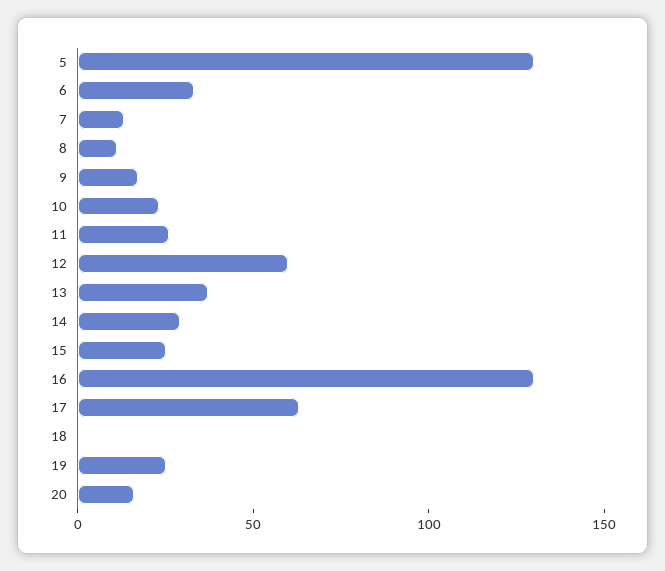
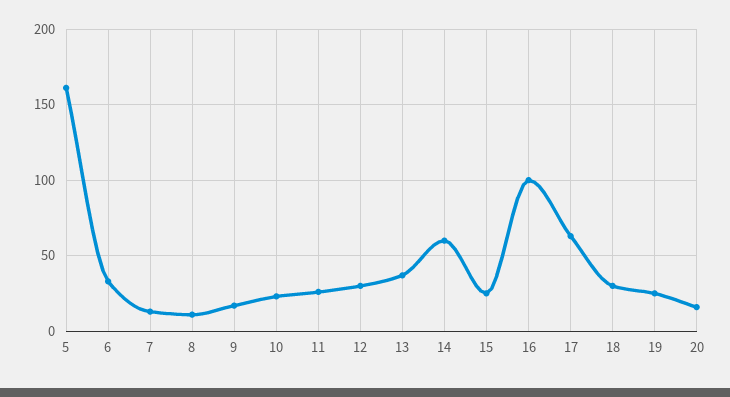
5: 130 -> 160
12: 60 -> 30
14: 30 -> 60
16: 130 -> 100
18: 0 -> 30

